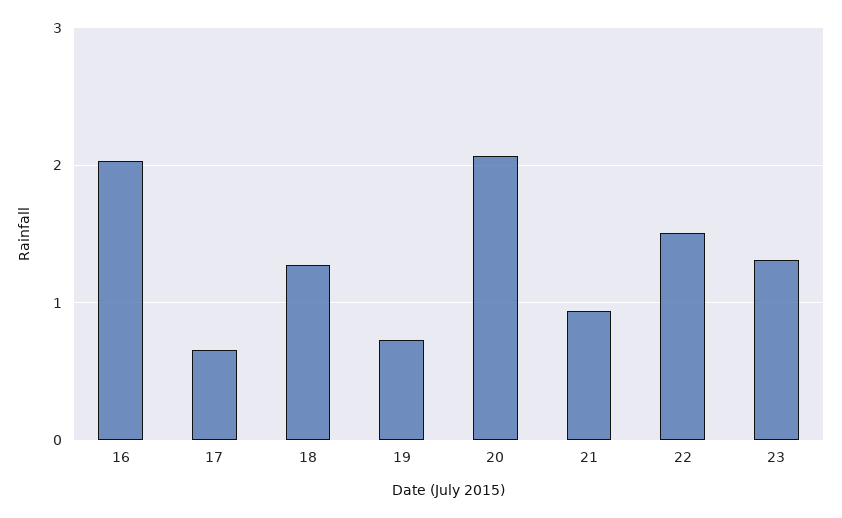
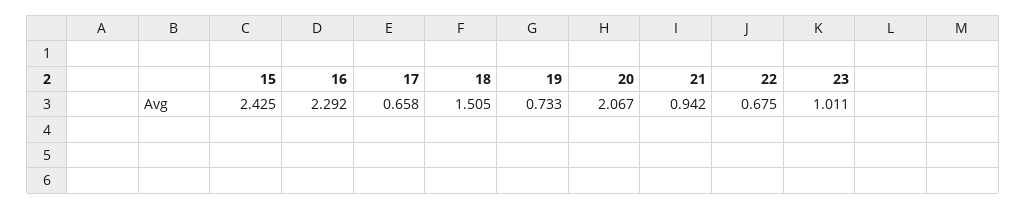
16: 2 -> 2.292
18: 1.3 -> 1.505
22: 1.5 -> 0.675
23: 1.3 -> 1.011
15: none -> 2.425

